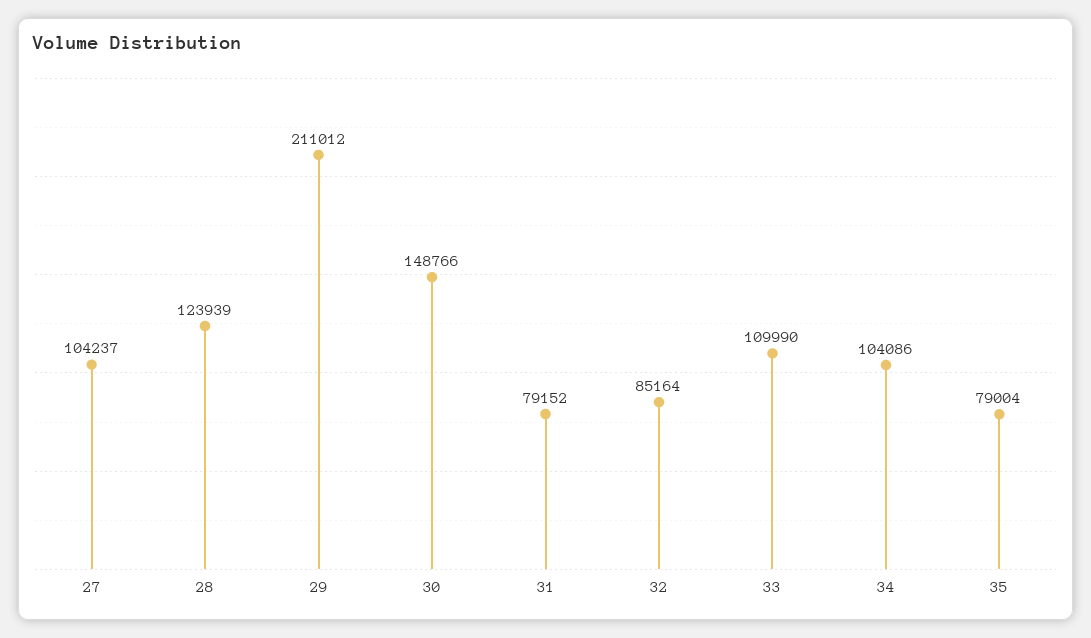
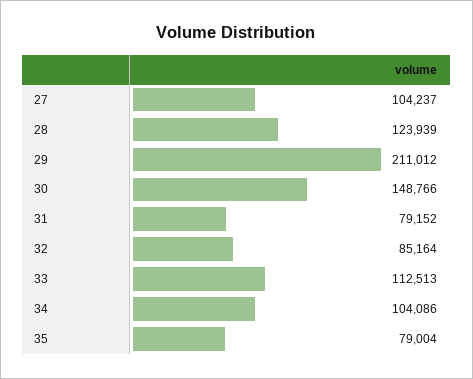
33: 109990 -> 112513

